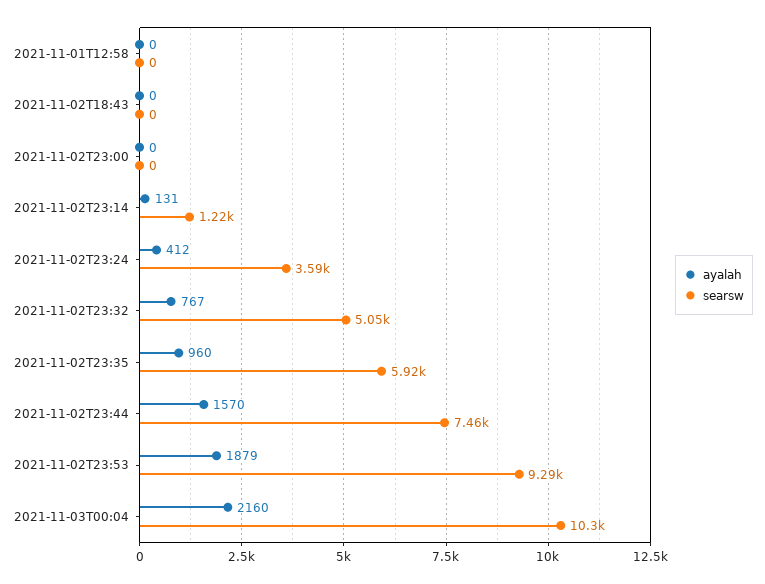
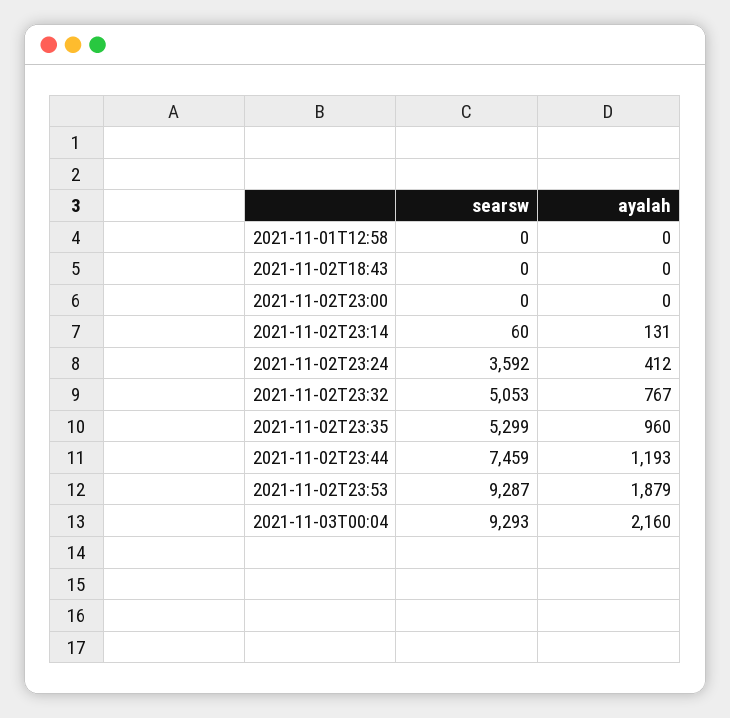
searsw, 2021-11-02T23:14: 1220 -> 60
searsw, 2021-11-02T23:35: 5920 -> 5299
ayalah, 2021-11-02T23:44: 1570 -> 1193
searsw, 2021-11-03T00:04: 10300 -> 9293

